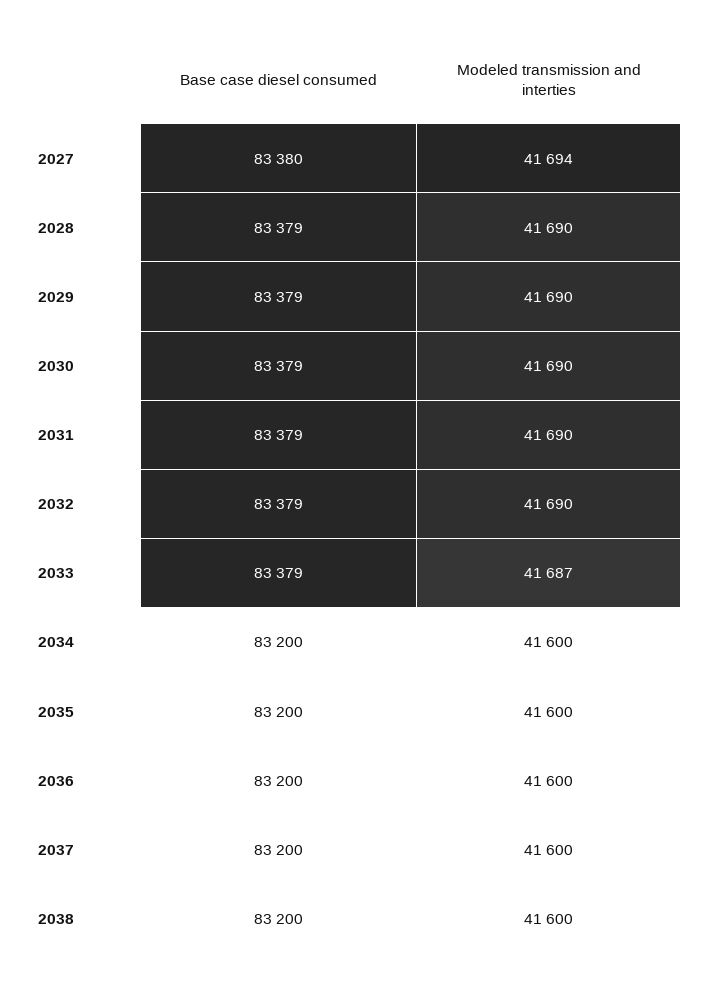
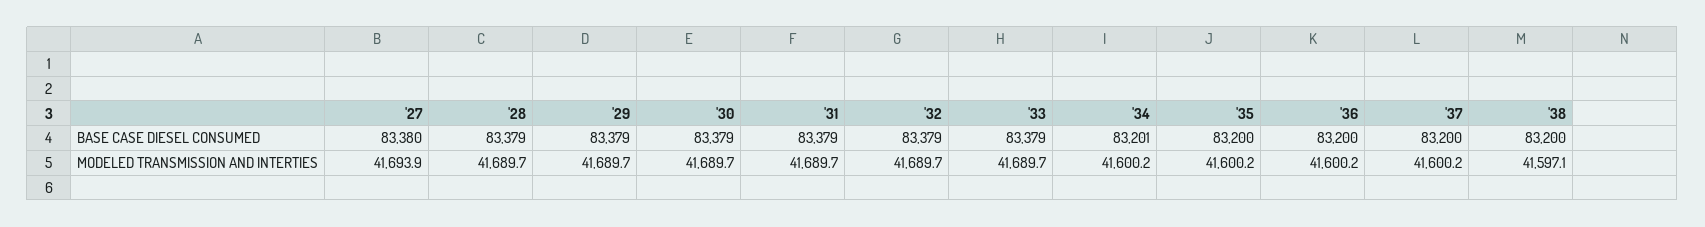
Modeled transmission and interties, 2033: 41687 -> 41689.7
Base case diesel consumed, 2034: 83200 -> 83201
Modeled transmission and interties, 2038: 41600 -> 41597.1

